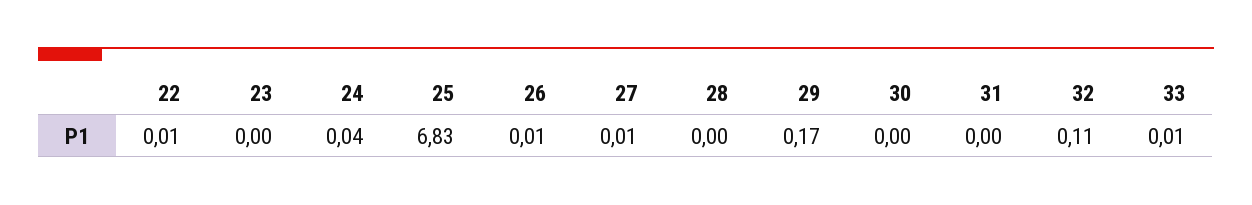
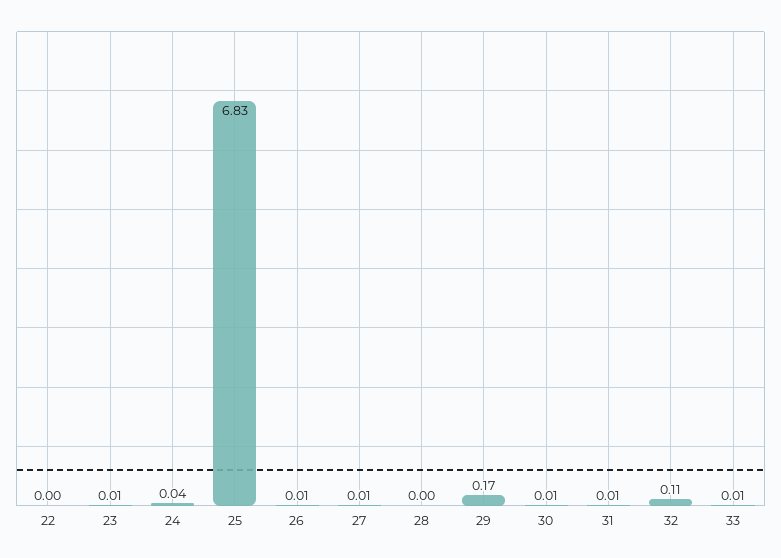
22: 0.01 -> 0
23: 0 -> 0.01
30: 0 -> 0.01
31: 0 -> 0.01

